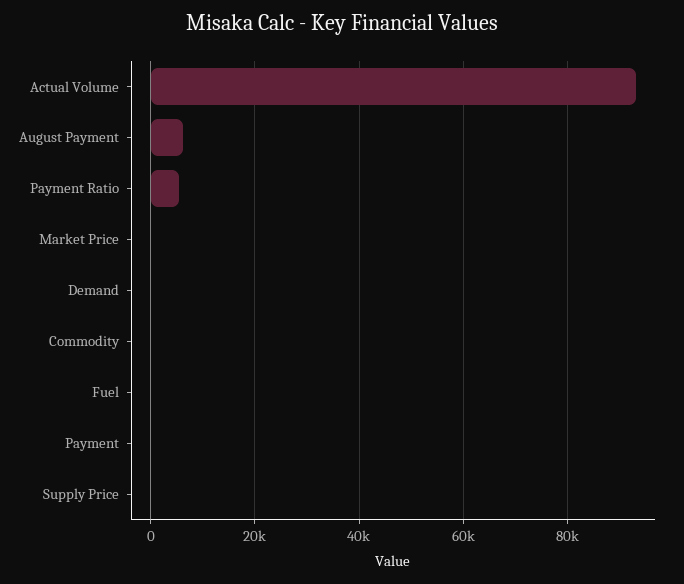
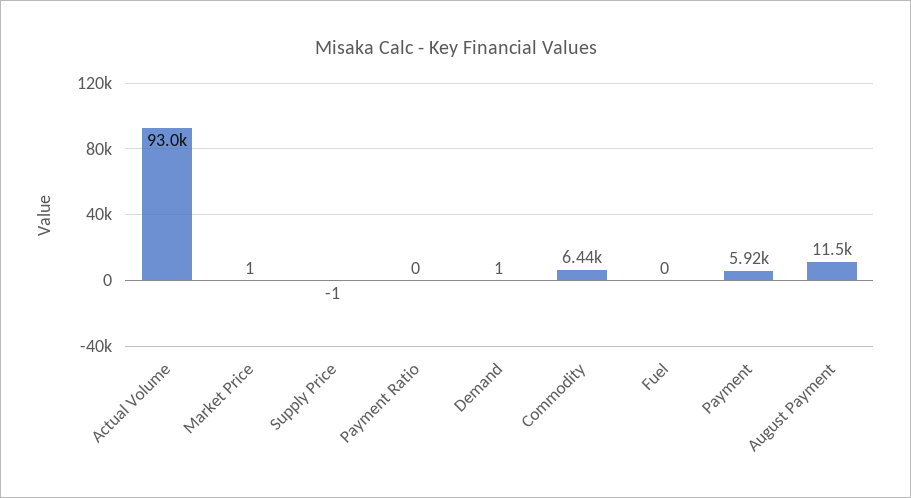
August Payment: 6000 -> 11500
Payment Ratio: 6000 -> 0
Commodity: 0 -> 6440
Payment: 0 -> 5920

